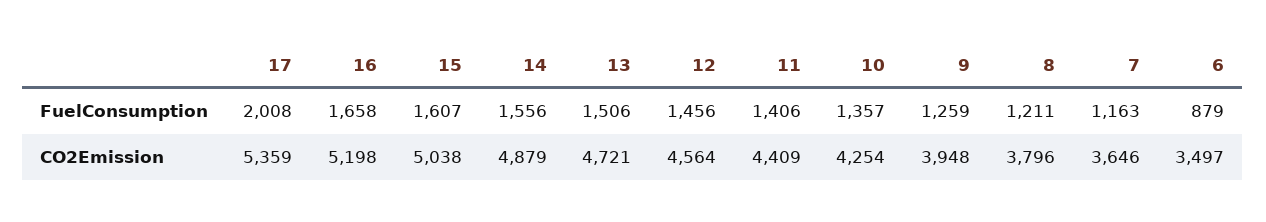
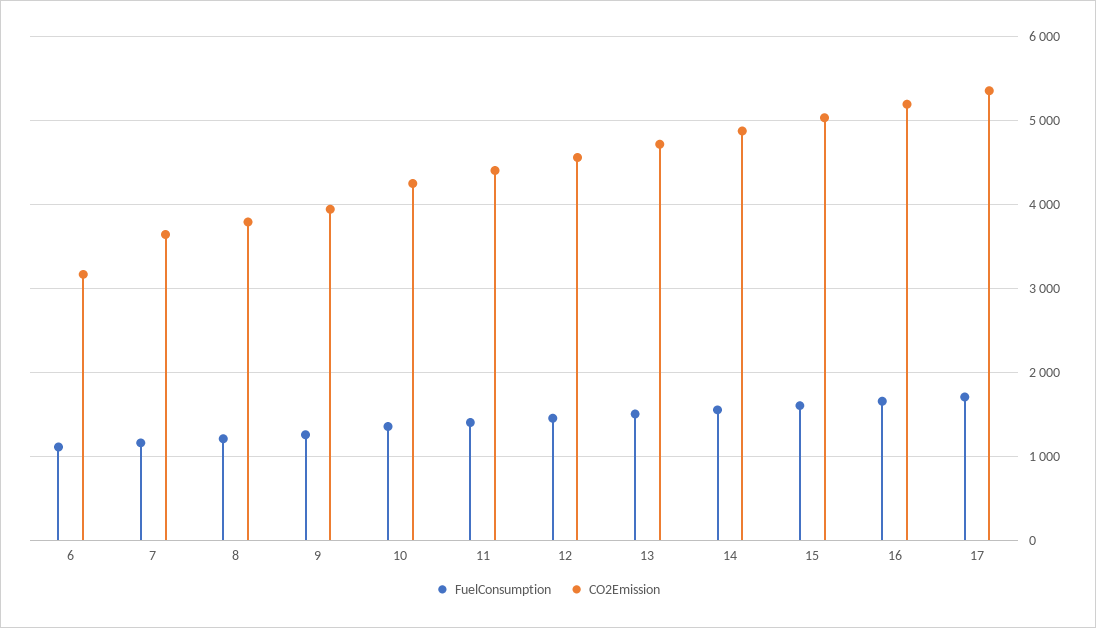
FuelConsumption, 17: 2008 -> 1700
FuelConsumption, 6: 879 -> 1100
CO2Emission, 6: 3497 -> 3200

